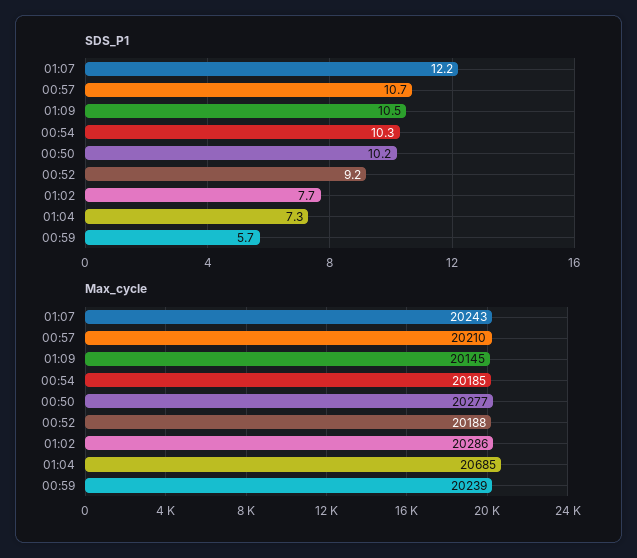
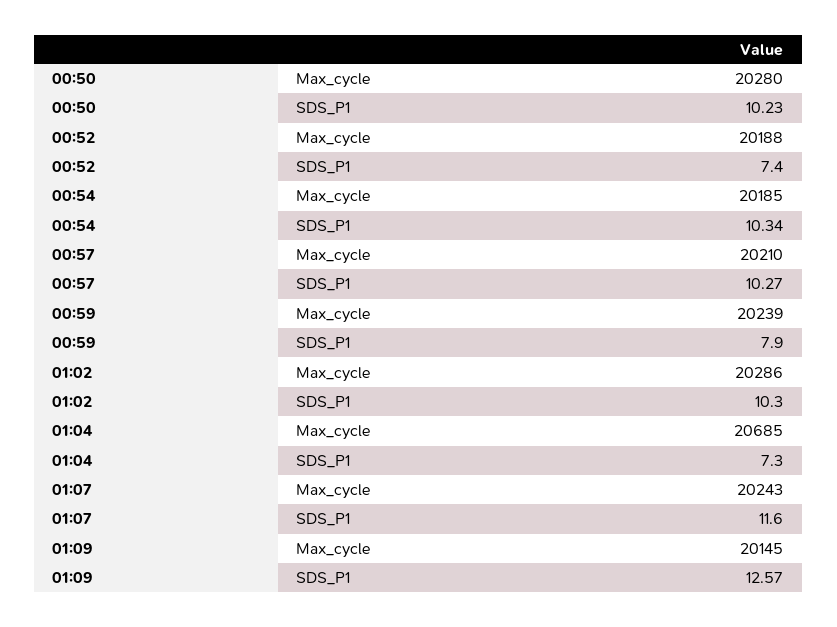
SDS_P1, 01:07: 12.2 -> 11.6
SDS_P1, 00:57: 10.7 -> 10.27
SDS_P1, 01:09: 10.5 -> 12.57
SDS_P1, 00:52: 9.2 -> 7.4
SDS_P1, 01:02: 7.7 -> 10.3
SDS_P1, 00:59: 5.7 -> 7.9
Max_cycle, 00:50: 20277 -> 20280

